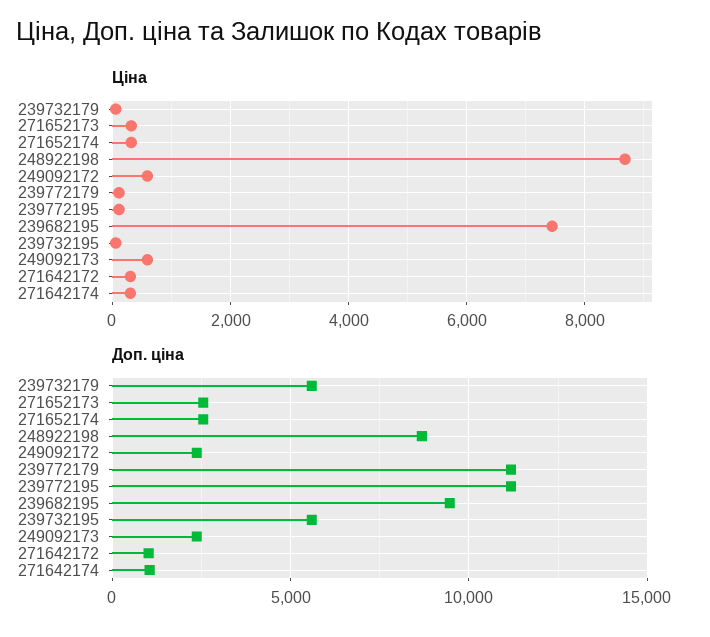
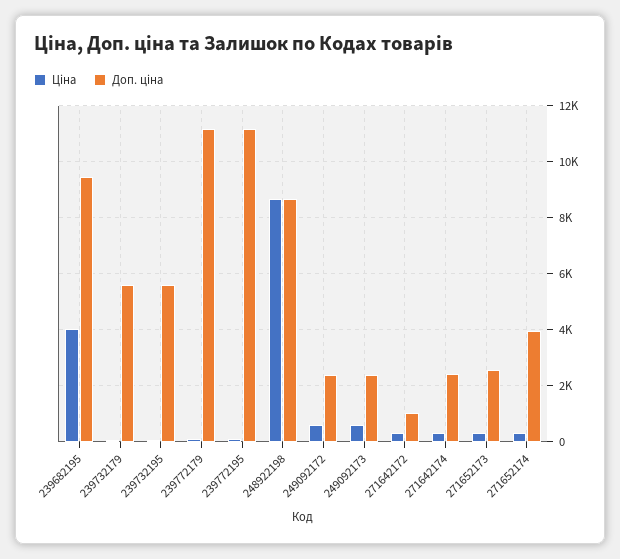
Ціна, 239682195: 7400 -> 4000
Доп. ціна, 271652174: 2500 -> 4000
Доп. ціна, 271642174: 1000 -> 2500

